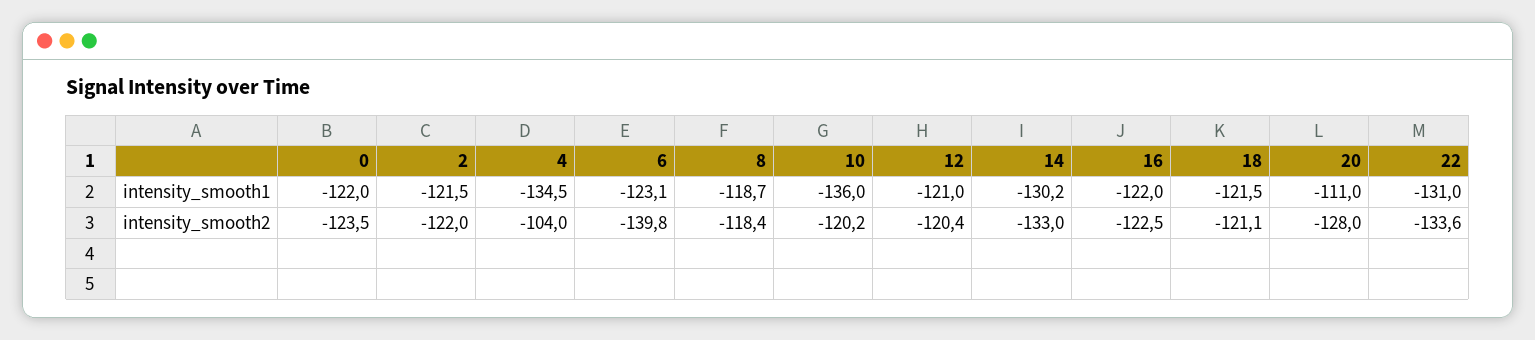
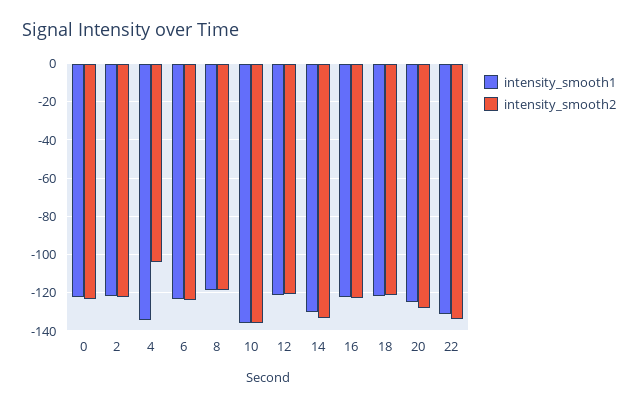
intensity_smooth1, 20: -111 -> -125
intensity_smooth2, 6: -139.8 -> -125
intensity_smooth2, 10: -120.2 -> -135

